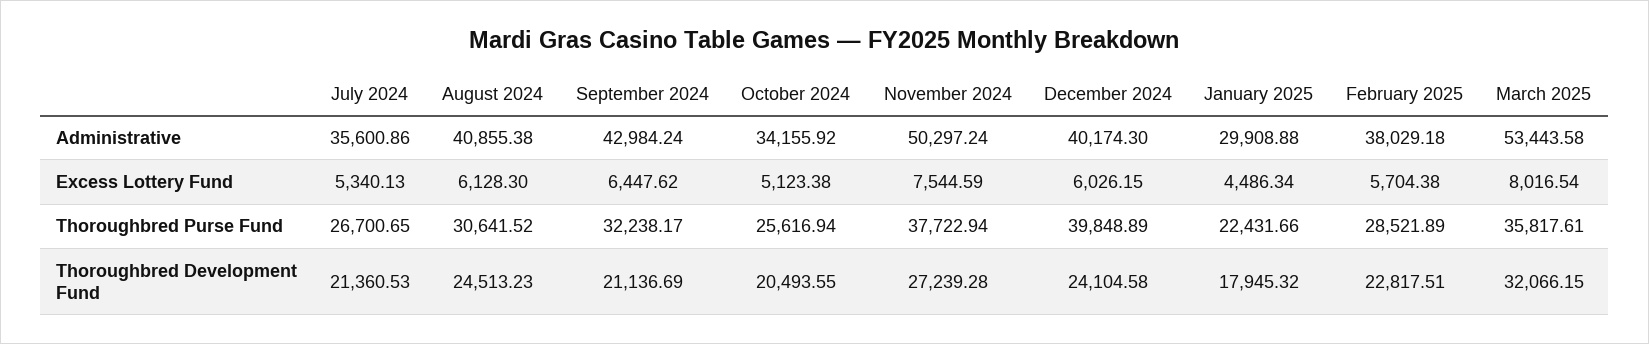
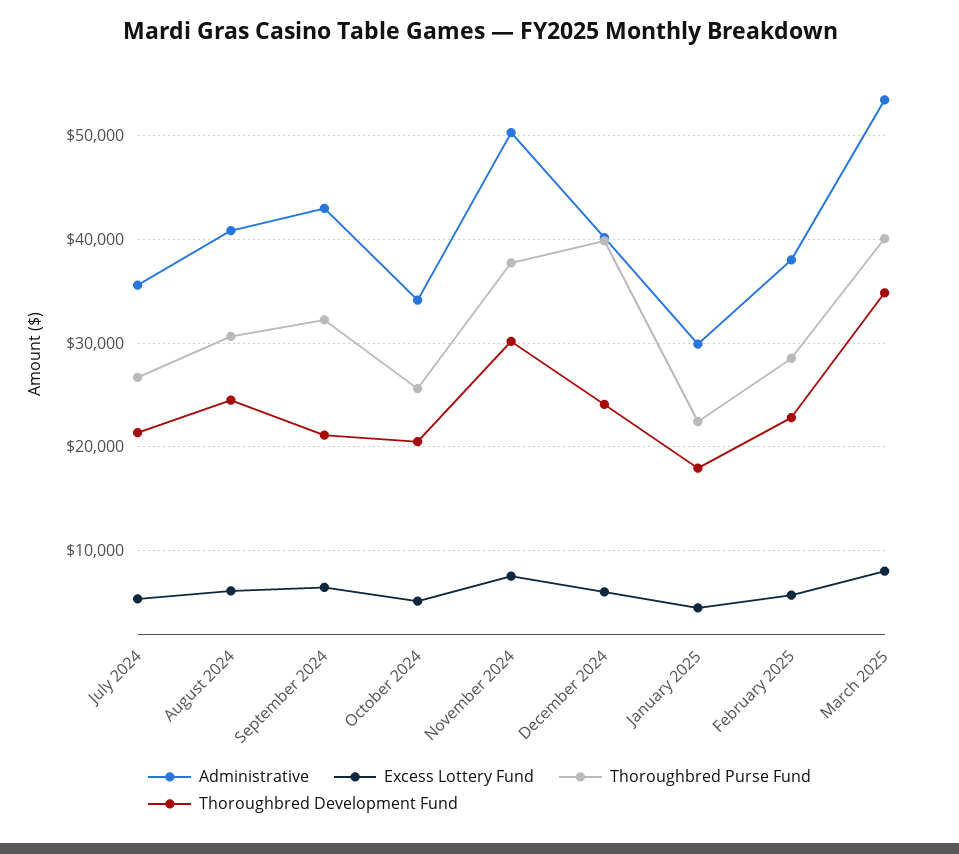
Thoroughbred Purse Fund, March 2025: 35817.61 -> 40000
Thoroughbred Development Fund, November 2024: 27239.28 -> 30000
Thoroughbred Development Fund, March 2025: 32066.15 -> 35000

